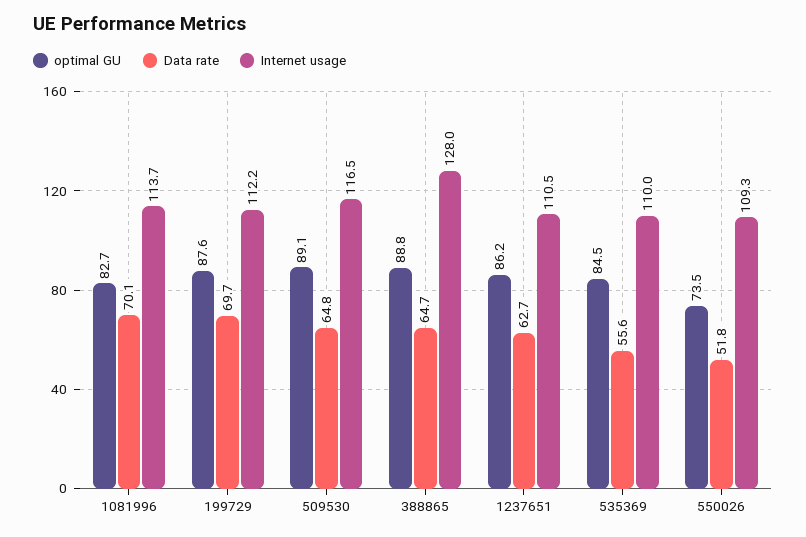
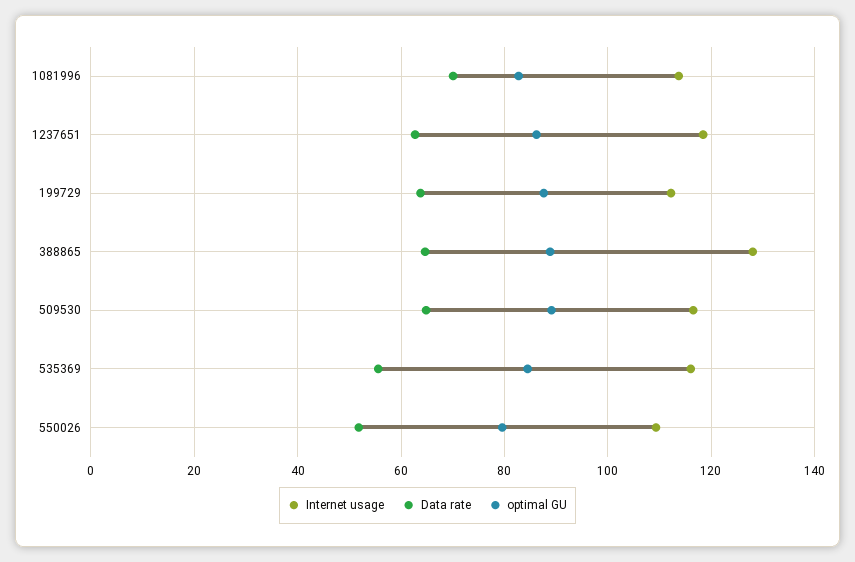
Data rate, 199729: 69.7 -> 64
Internet usage, 1237651: 110.5 -> 118
Internet usage, 535369: 110 -> 116
optimal GU, 550026: 73.5 -> 80

